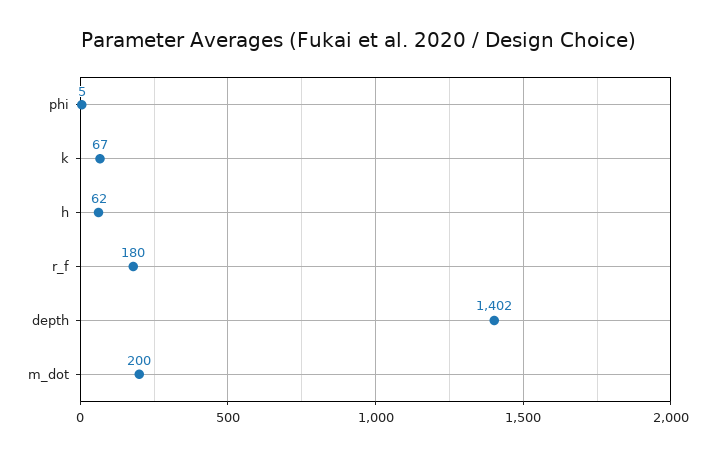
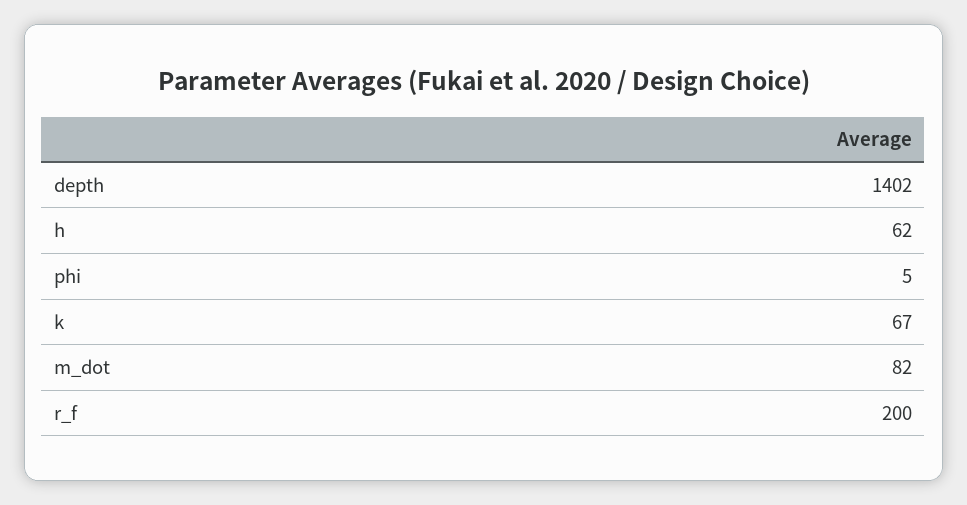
r_f: 180 -> 200
m_dot: 200 -> 82

